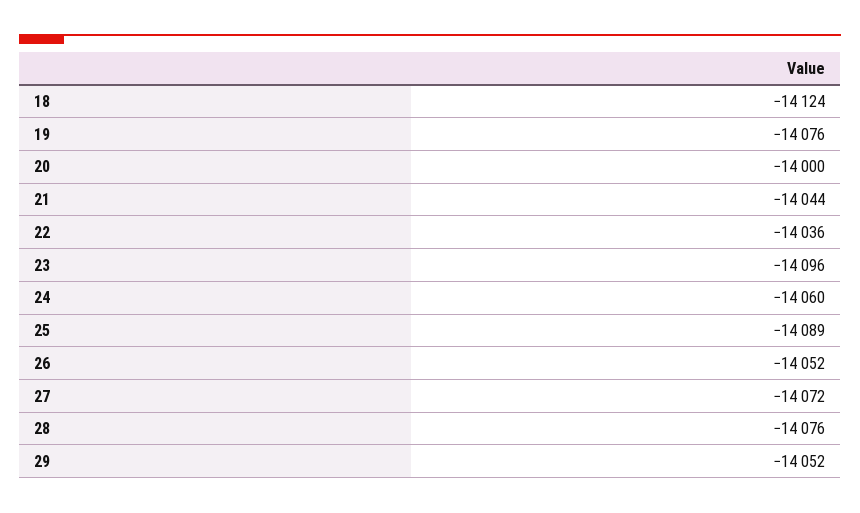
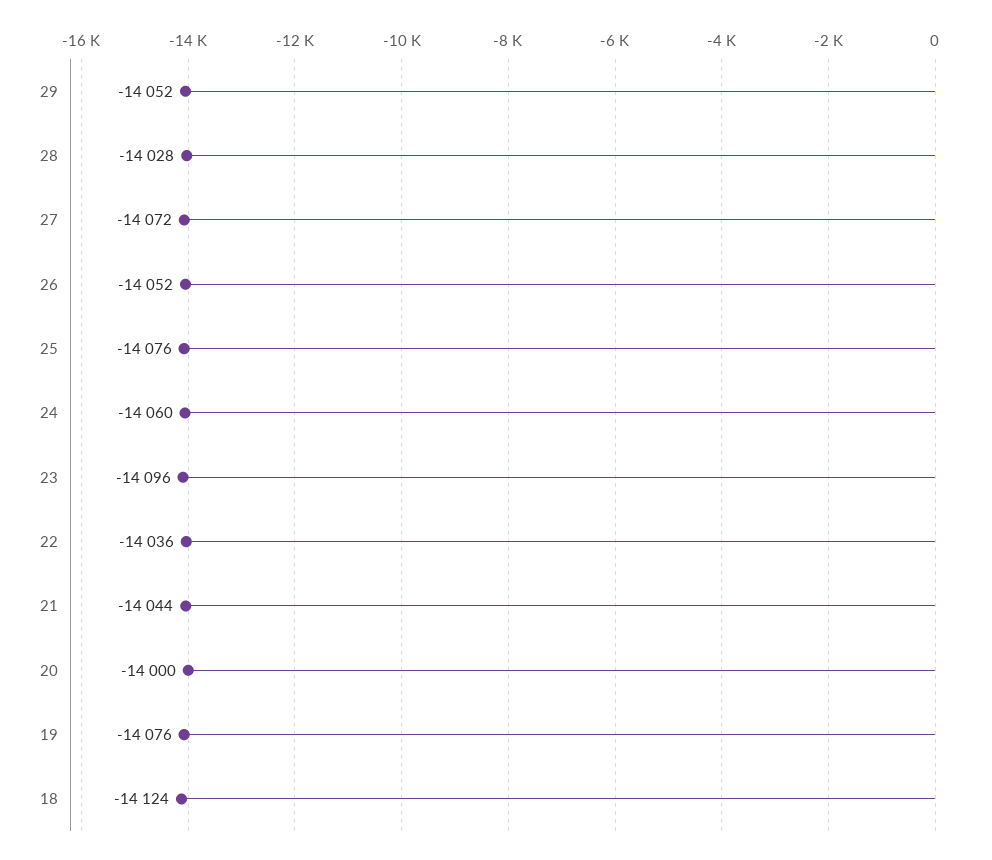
25: -14089 -> -14076
28: -14076 -> -14028

